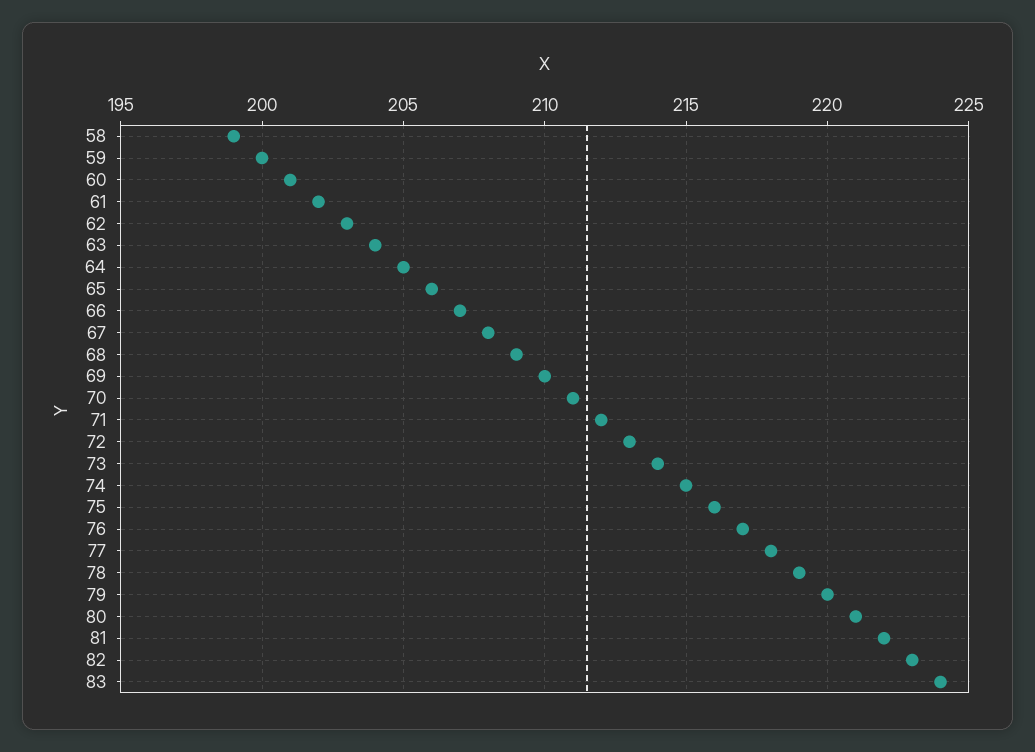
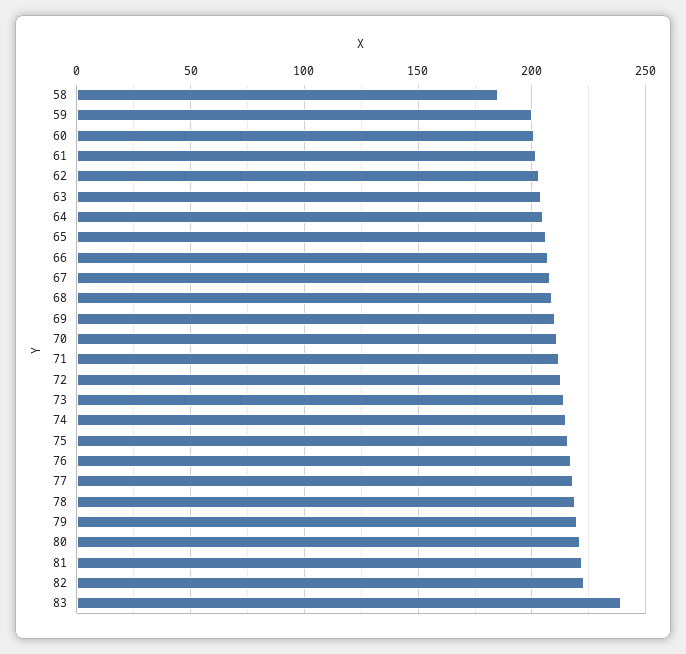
58: 199 -> 185
83: 224 -> 240

